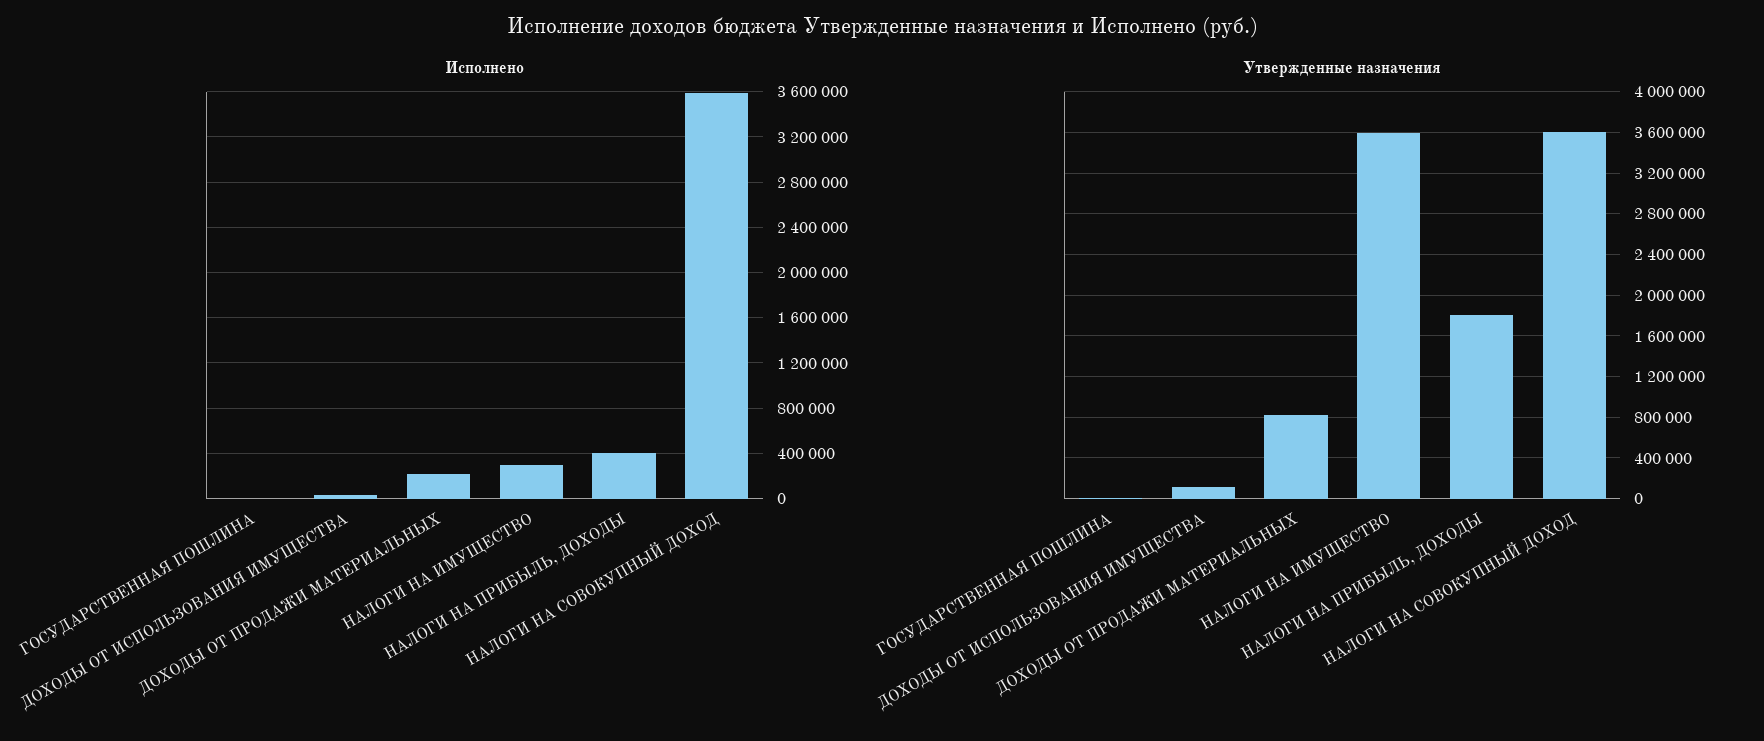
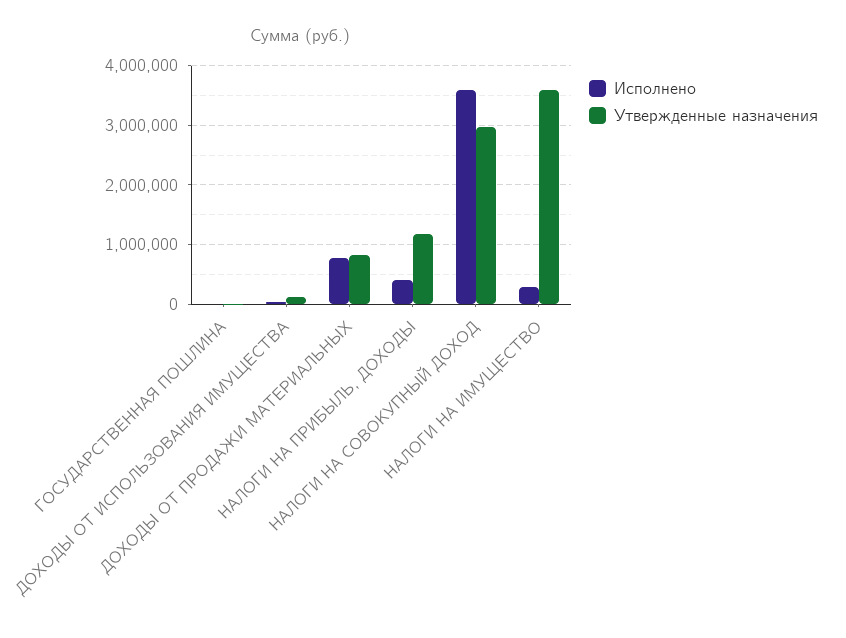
Исполнено, ДОХОДЫ ОТ ПРОДАЖИ МАТЕРИАЛЬНЫХ: 200000 -> 800000
Утвержденные назначения, НАЛОГИ НА ПРИБЫЛЬ, ДОХОДЫ: 1800000 -> 1200000
Утвержденные назначения, НАЛОГИ НА СОВОКУПНЫЙ ДОХОД: 3600000 -> 3000000

